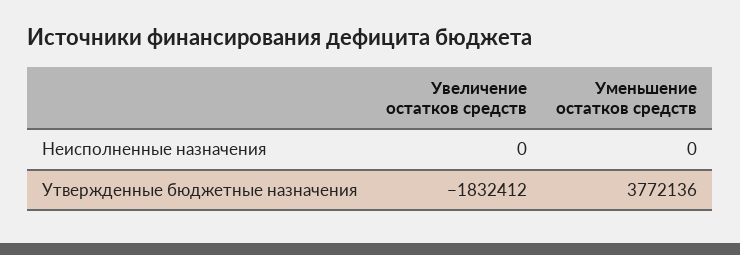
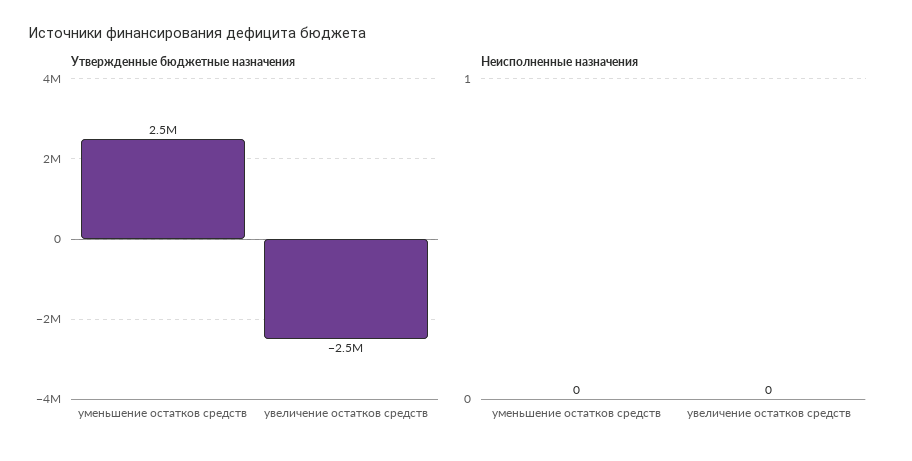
Утвержденные бюджетные назначения, Увеличение остатков средств: -1832412 -> -2500000
Утвержденные бюджетные назначения, Уменьшение остатков средств: 3772136 -> 2500000

